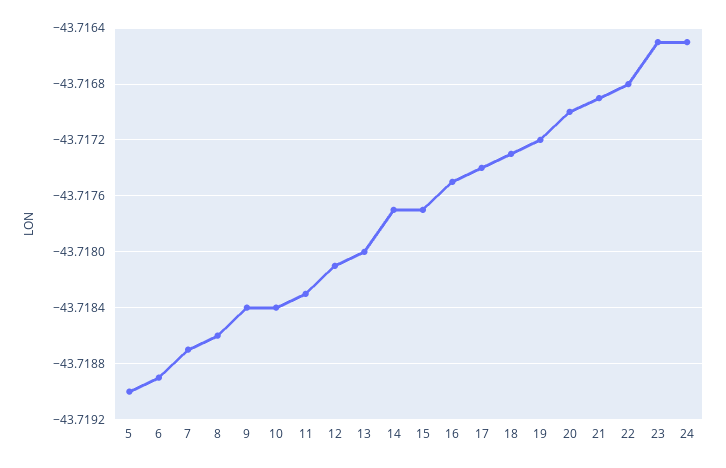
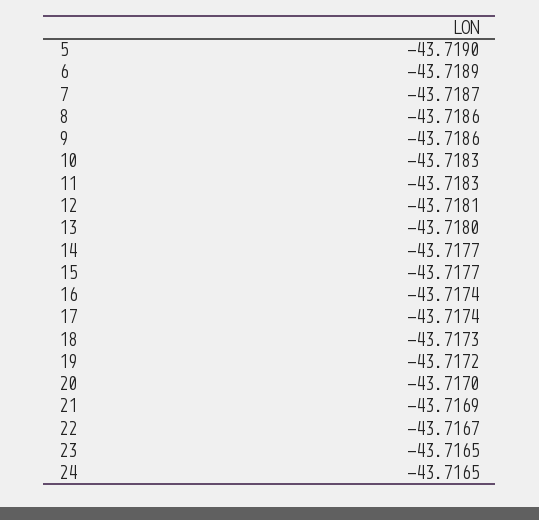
9: -43.7184 -> -43.7186
10: -43.7184 -> -43.7183
16: -43.7175 -> -43.7174
22: -43.7168 -> -43.7167

